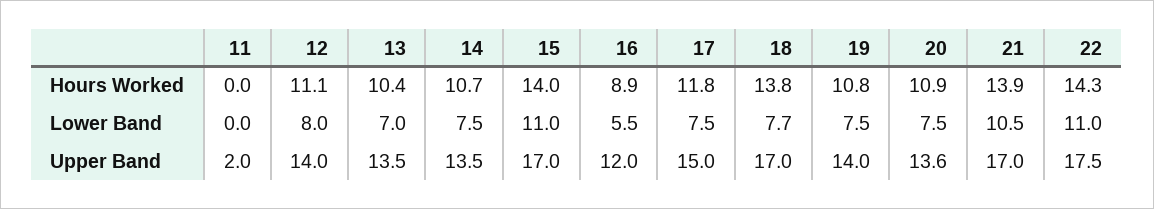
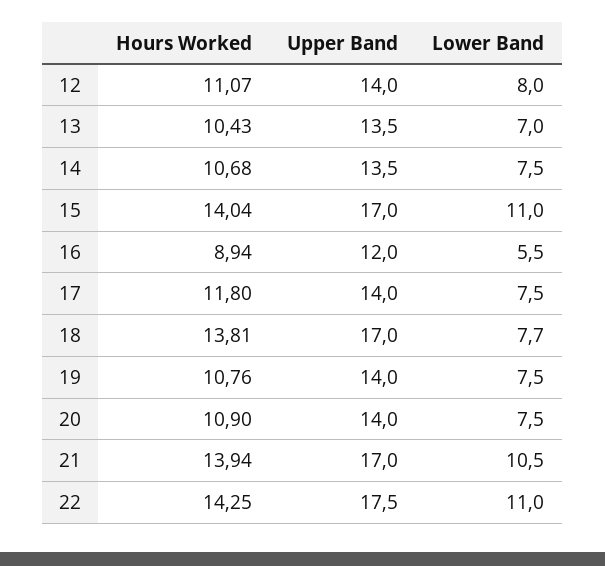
11, Hours Worked: 0 -> none
11, Lower Band: 0 -> none
11, Upper Band: 2 -> none
17, Upper Band: 15 -> 14
20, Upper Band: 13.6 -> 14

